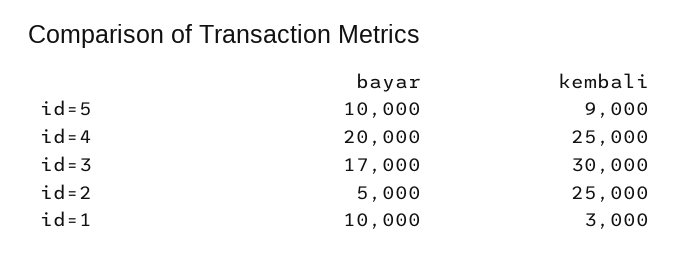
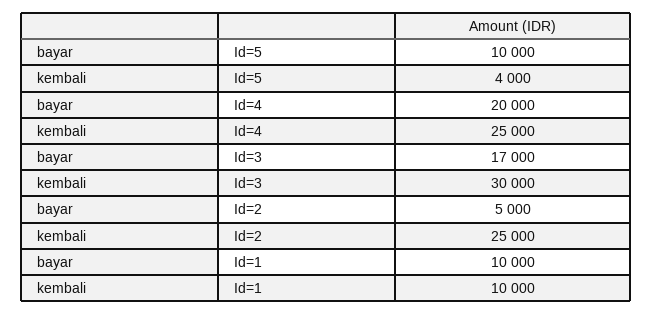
kembali, id=5: 9000 -> 4000
kembali, id=1: 3000 -> 10000

